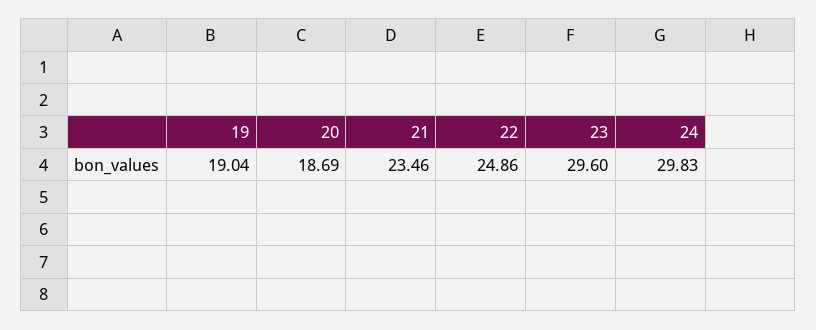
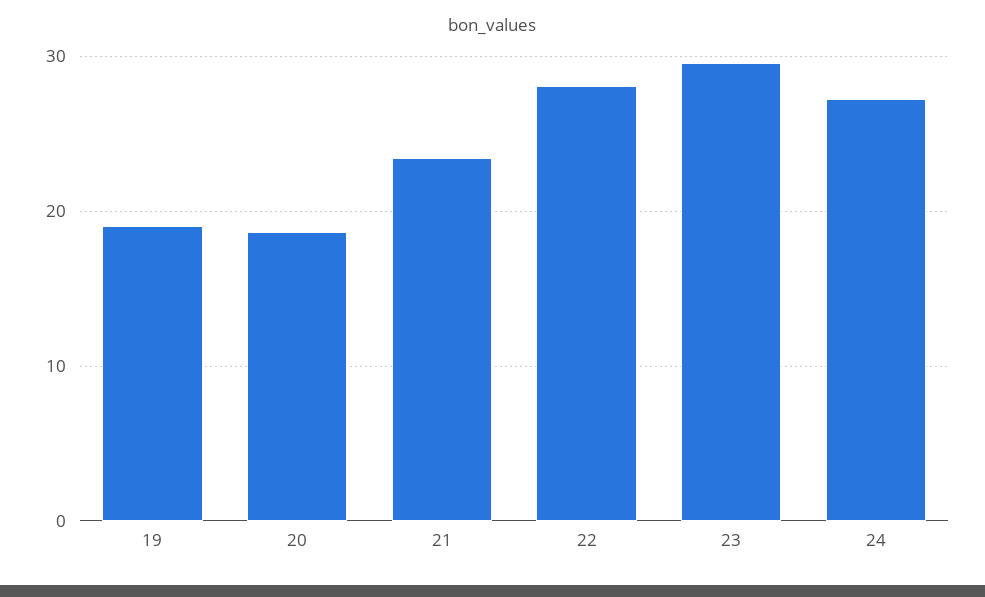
22: 24.86 -> 28
24: 29.83 -> 27

